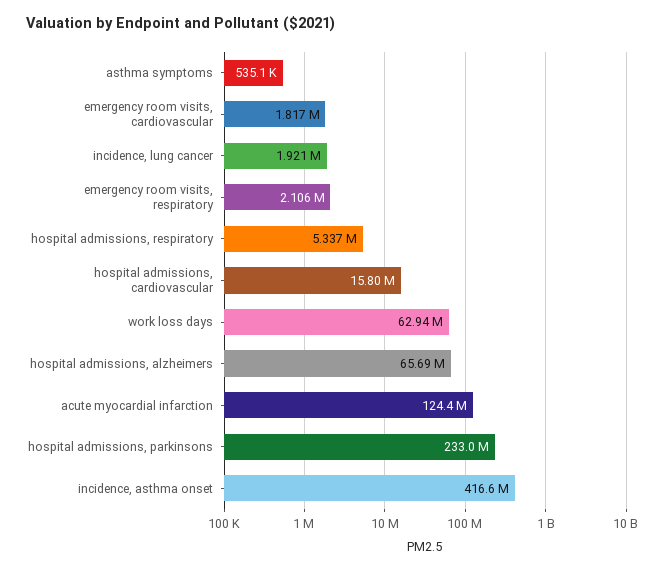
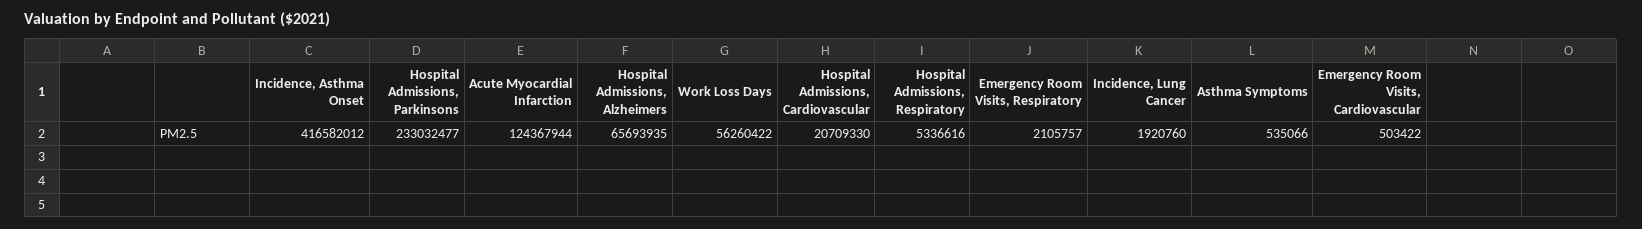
emergency room visits, cardiovascular: 1817000 -> 503422
hospital admissions, cardiovascular: 15800000 -> 20709330
work loss days: 62940000 -> 56260422

